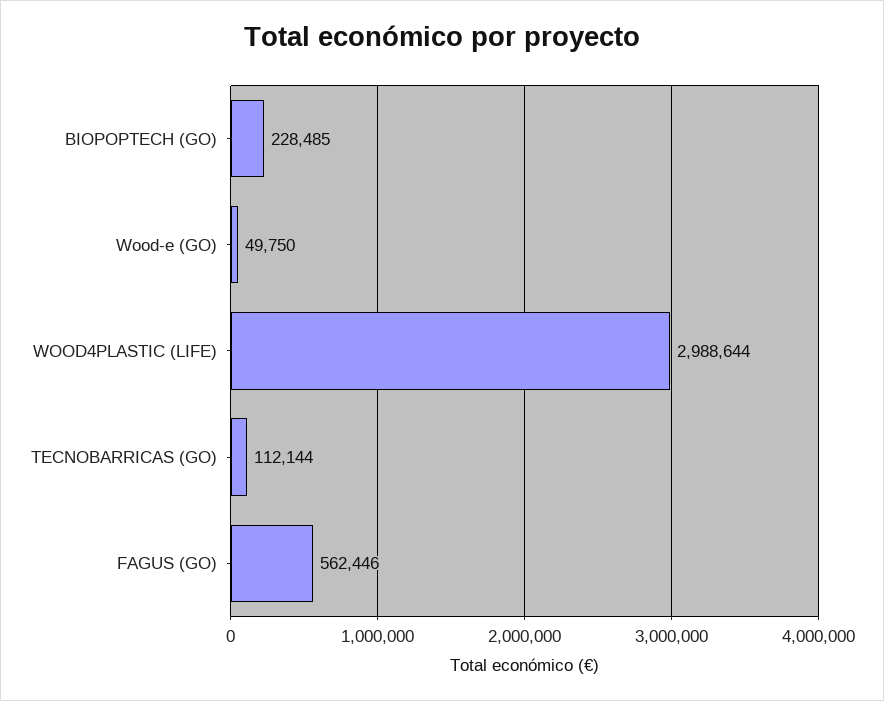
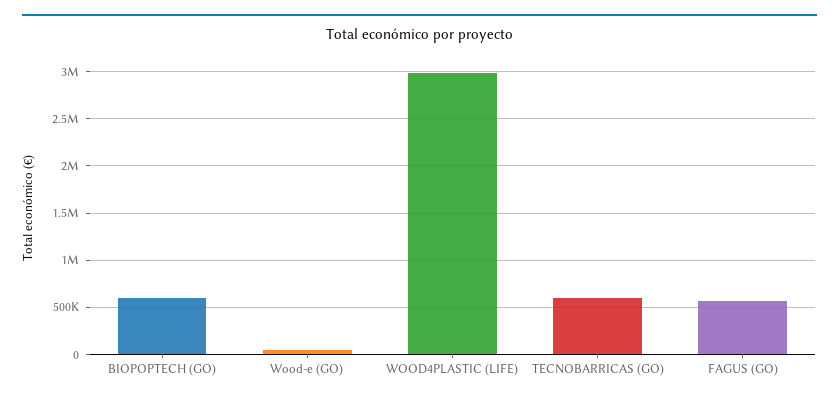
BIOPOPTECH (GO): 228485 -> 600000
TECNOBARRICAS (GO): 112144 -> 600000

